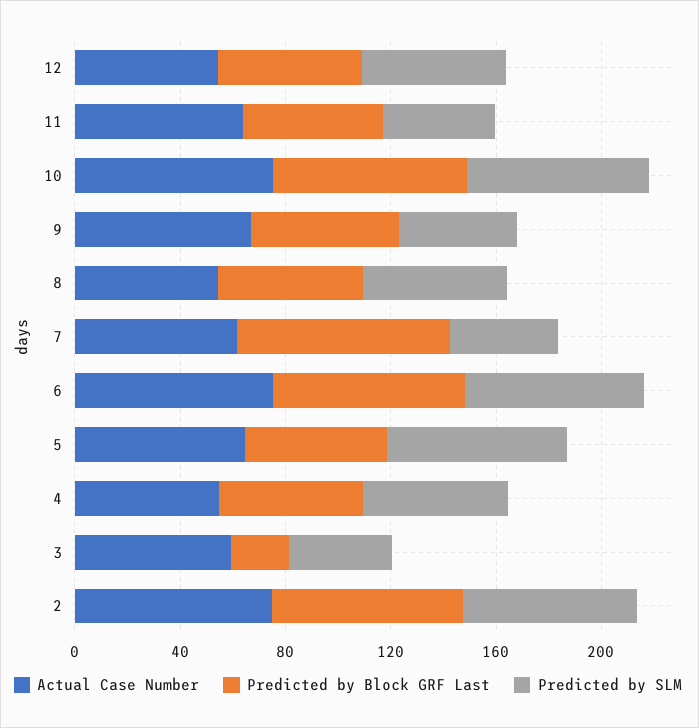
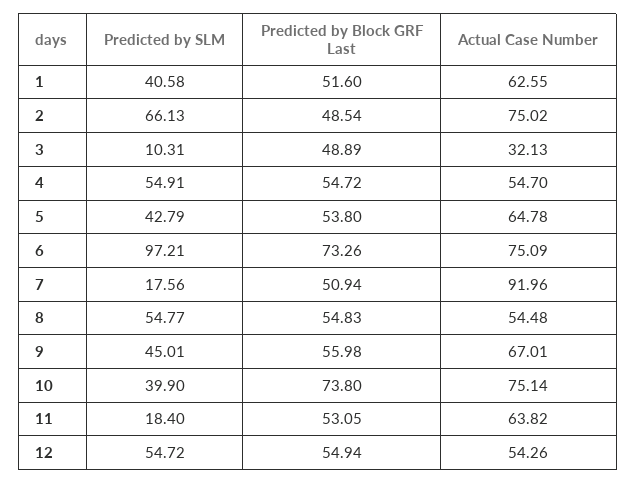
Predicted by SLM, 11: 40 -> 18.4
Predicted by SLM, 10: 70 -> 39.9
Actual Case Number, 7: 60 -> 91.96
Predicted by Block GRF Last, 7: 80 -> 50.94
Predicted by SLM, 7: 40 -> 17.56
Predicted by SLM, 6: 70 -> 97.21
Predicted by SLM, 5: 70 -> 42.79
Actual Case Number, 3: 60 -> 32.13
Predicted by Block GRF Last, 3: 20 -> 48.89
Predicted by SLM, 3: 40 -> 10.31
Predicted by Block GRF Last, 2: 70 -> 48.54
Predicted by SLM, 1: none -> 40.58
Predicted by Block GRF Last, 1: none -> 51.6
Actual Case Number, 1: none -> 62.55

